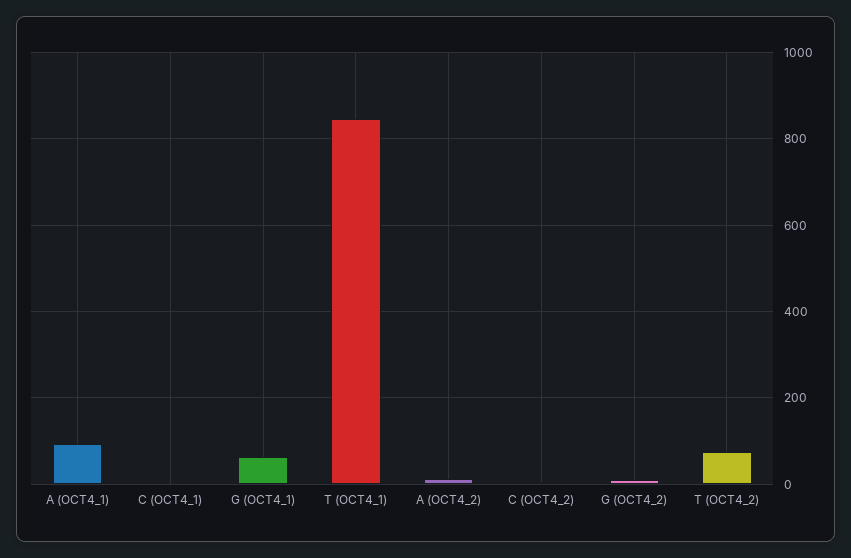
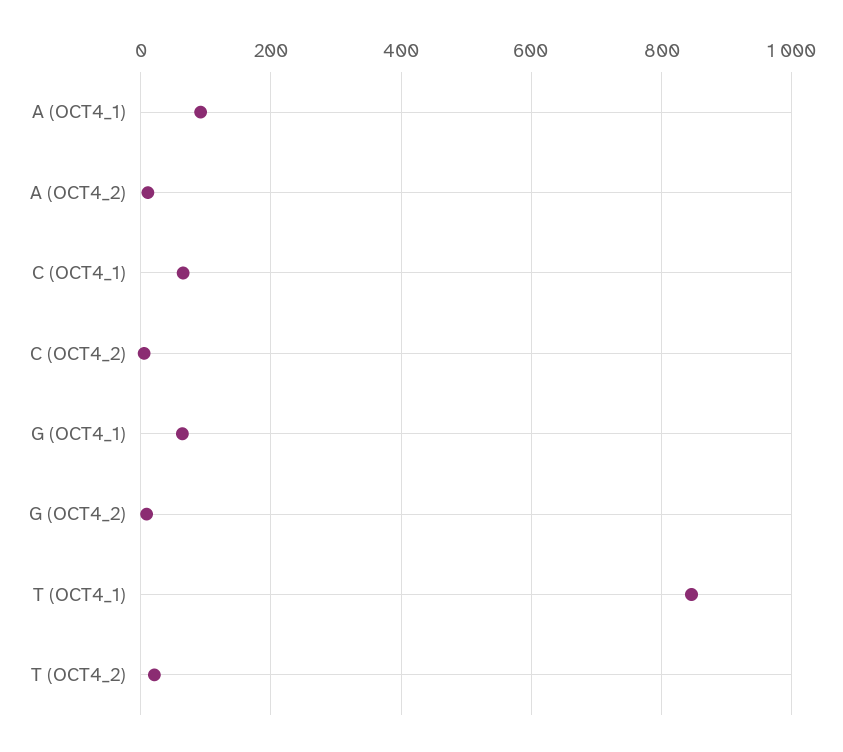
C (OCT4_1): 0 -> 60
T (OCT4_2): 80 -> 20

